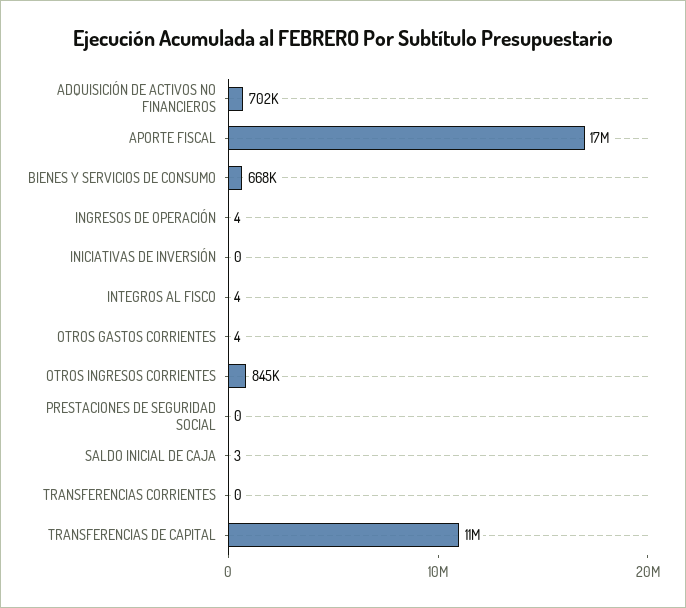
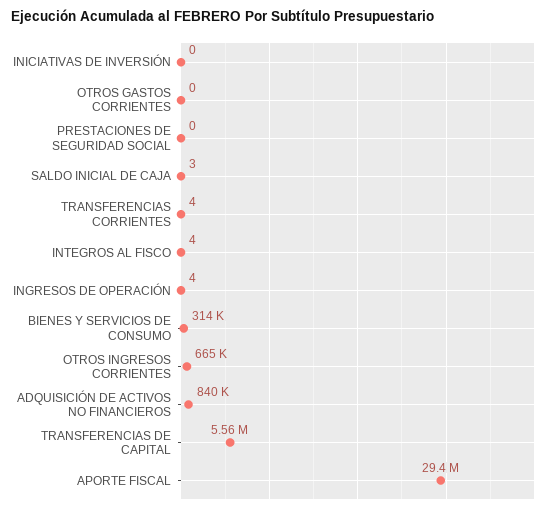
ADQUISICIÓN DE ACTIVOS NO FINANCIEROS: 702000 -> 840000
APORTE FISCAL: 17000000 -> 29400000
BIENES Y SERVICIOS DE CONSUMO: 668000 -> 314000
OTROS GASTOS CORRIENTES: 4 -> 0
OTROS INGRESOS CORRIENTES: 845000 -> 665000
TRANSFERENCIAS CORRIENTES: 0 -> 4
TRANSFERENCIAS DE CAPITAL: 11000000 -> 5560000

